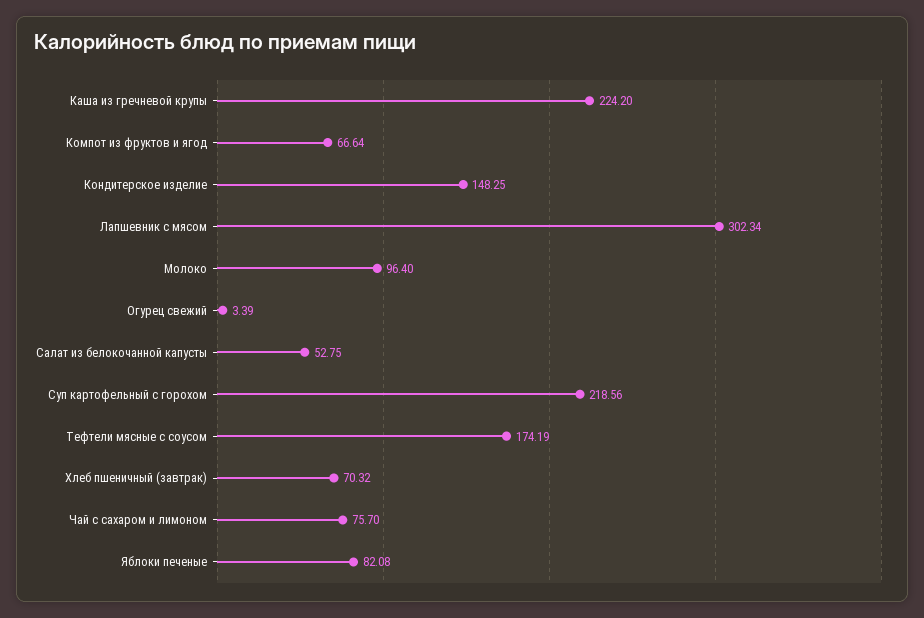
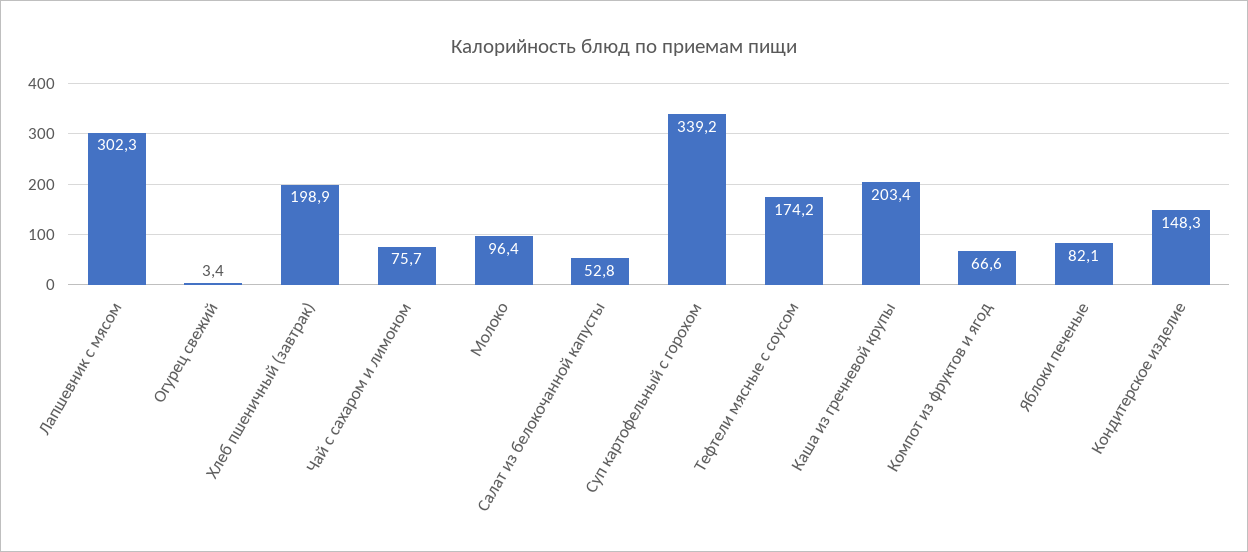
Каша из гречневой крупы: 224.2 -> 203.4
Суп картофельный с горохом: 218.56 -> 339.2
Хлеб пшеничный (завтрак): 70.32 -> 198.9

